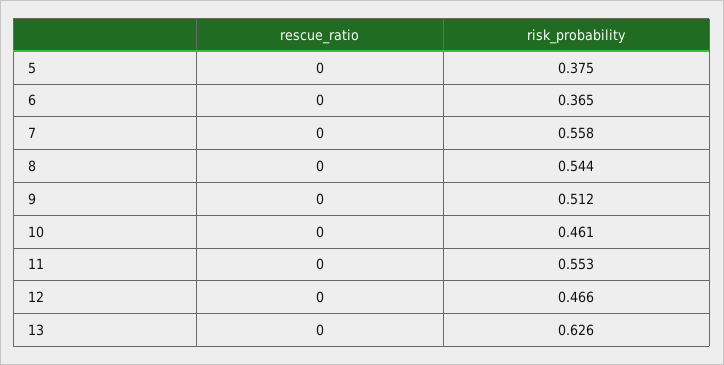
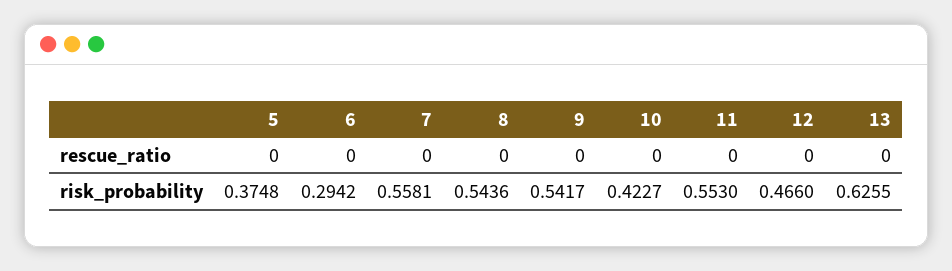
risk_probability, 6: 0.365 -> 0.2942
risk_probability, 9: 0.512 -> 0.5417
risk_probability, 10: 0.461 -> 0.4227

